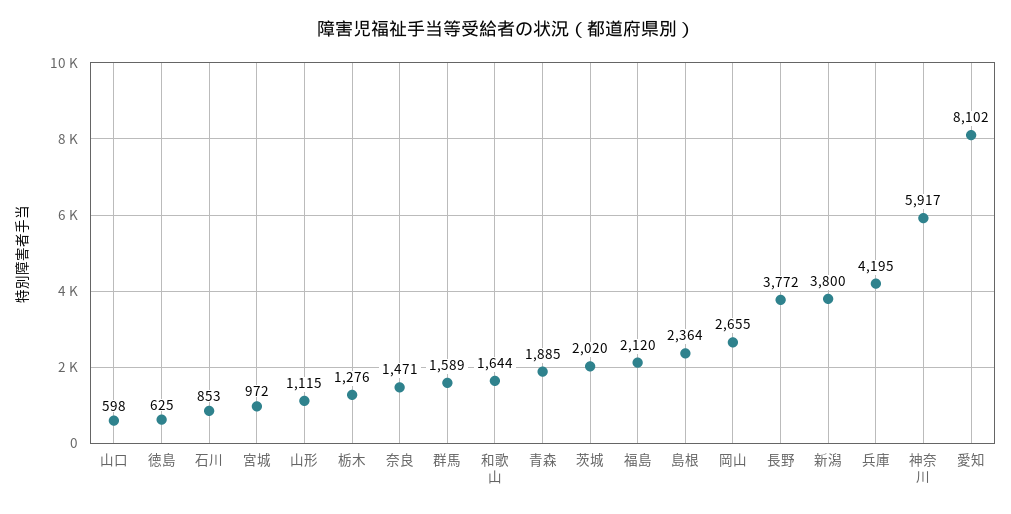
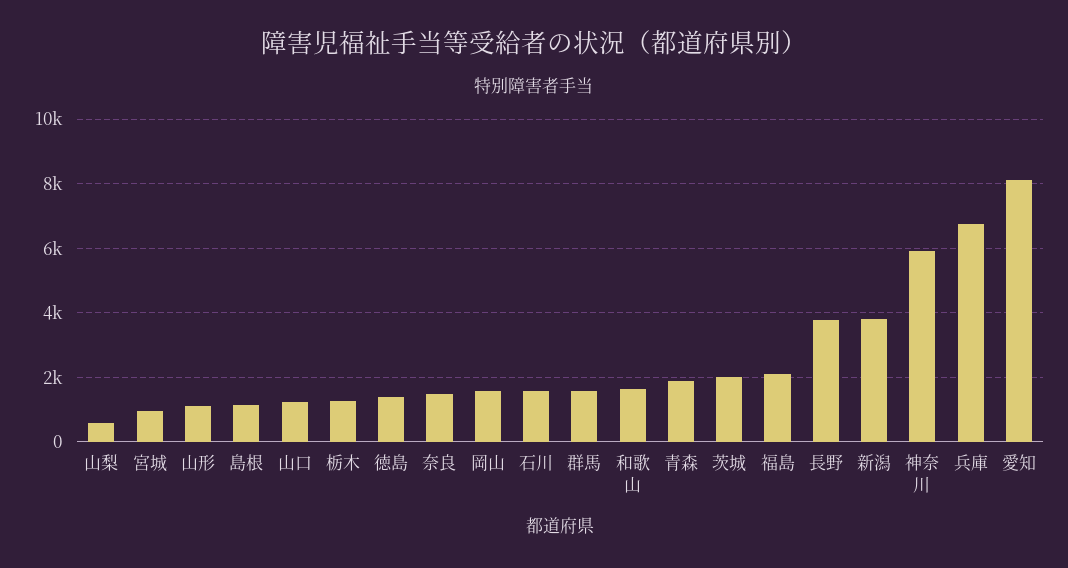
山口: 598 -> 1200
徳島: 625 -> 1400
石川: 853 -> 1600
島根: 2364 -> 1200
岡山: 2655 -> 1600
兵庫: 4195 -> 6800
山梨: none -> 600

